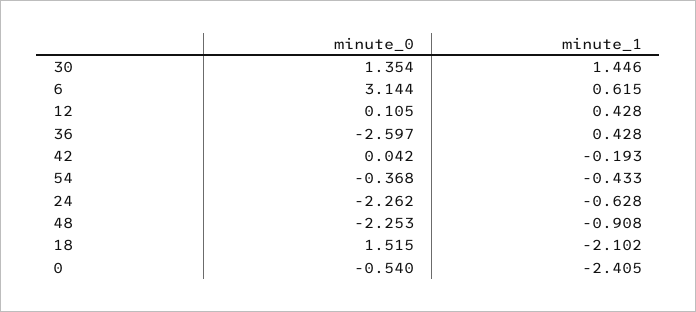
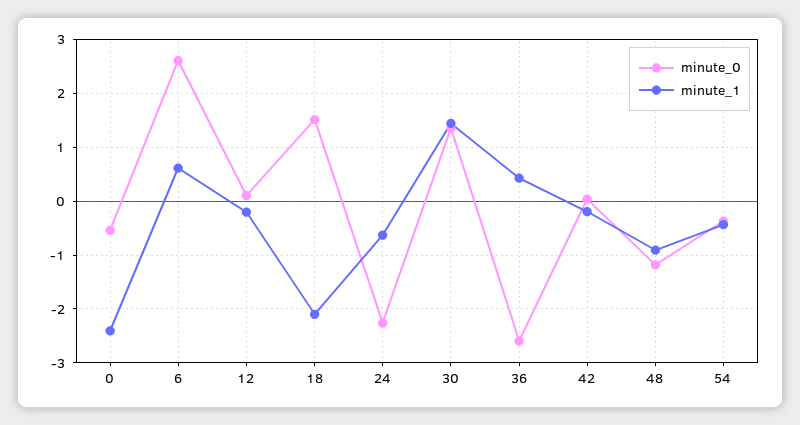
minute_0, 6: 3.144 -> 2.6
minute_1, 12: 0.428 -> -0.2
minute_0, 48: -2.253 -> -1.2

